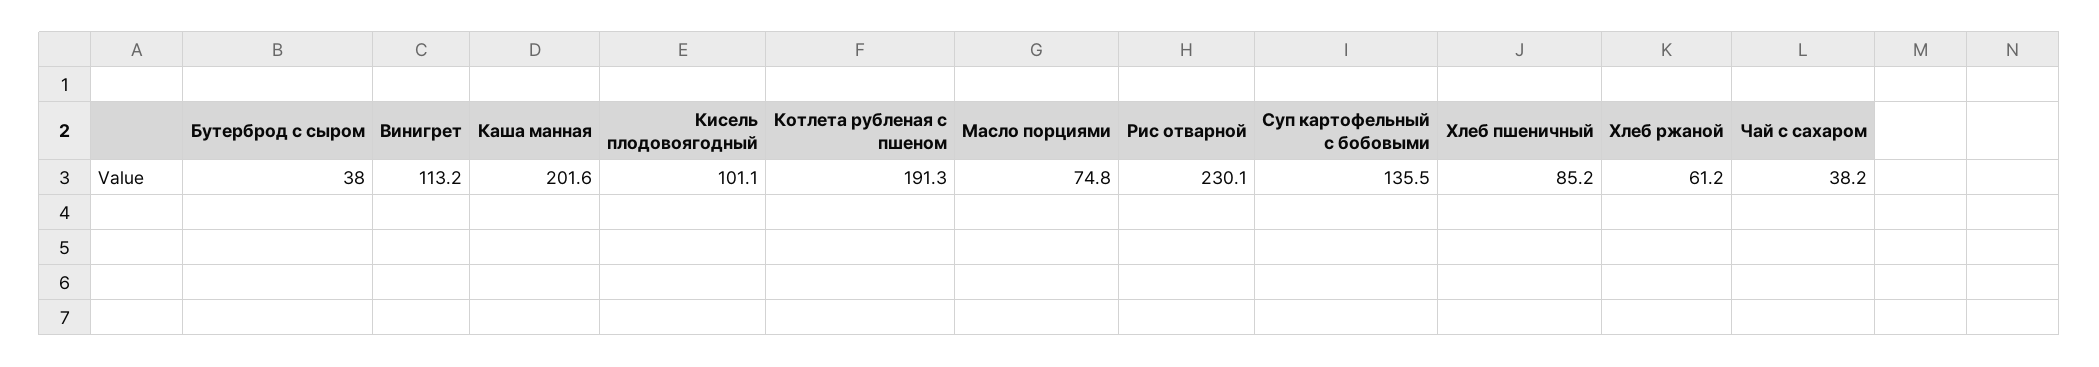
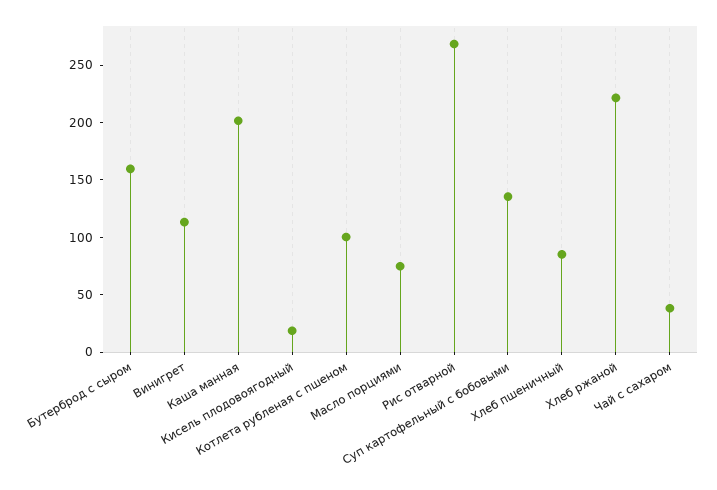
Бутерброд с сыром: 38 -> 160
Кисель плодовоягодный: 101.1 -> 20
Котлета рубленая с пшеном: 191.3 -> 100
Рис отварной: 230.1 -> 270
Хлеб ржаной: 61.2 -> 220

